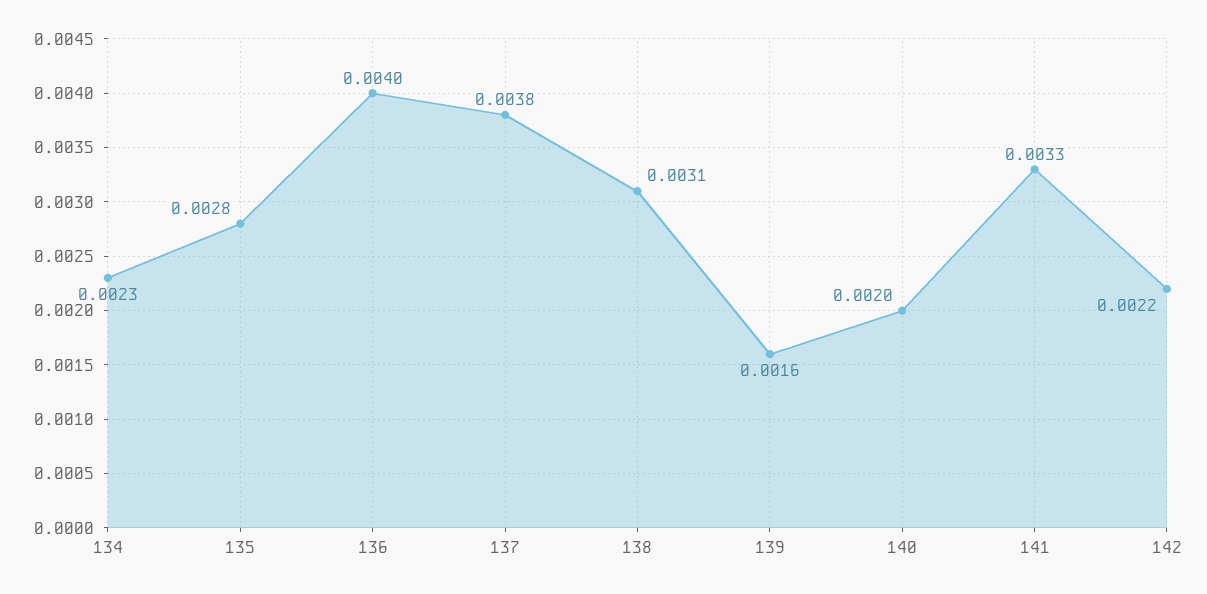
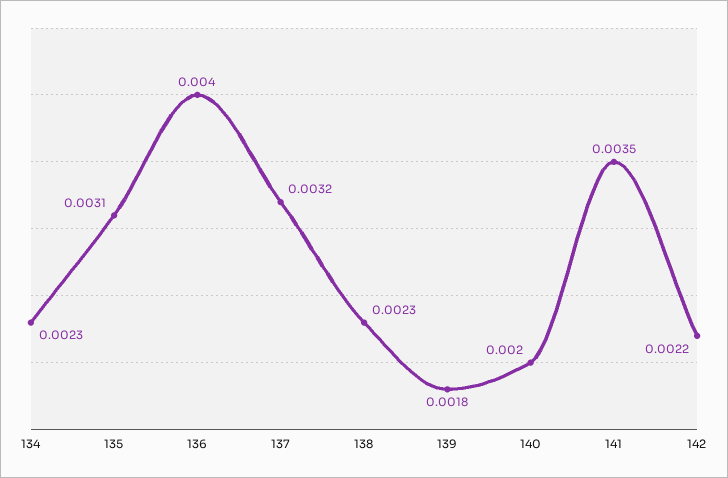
135: 0.0028 -> 0.0031
137: 0.0038 -> 0.0032
138: 0.0031 -> 0.0023
139: 0.0016 -> 0.0018
141: 0.0033 -> 0.0035

